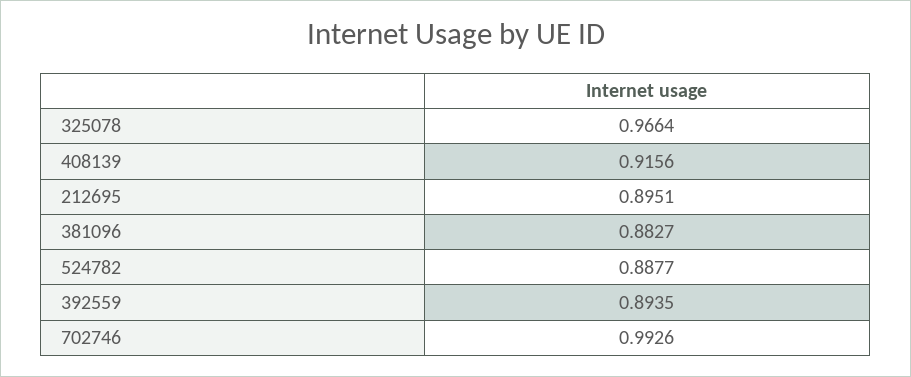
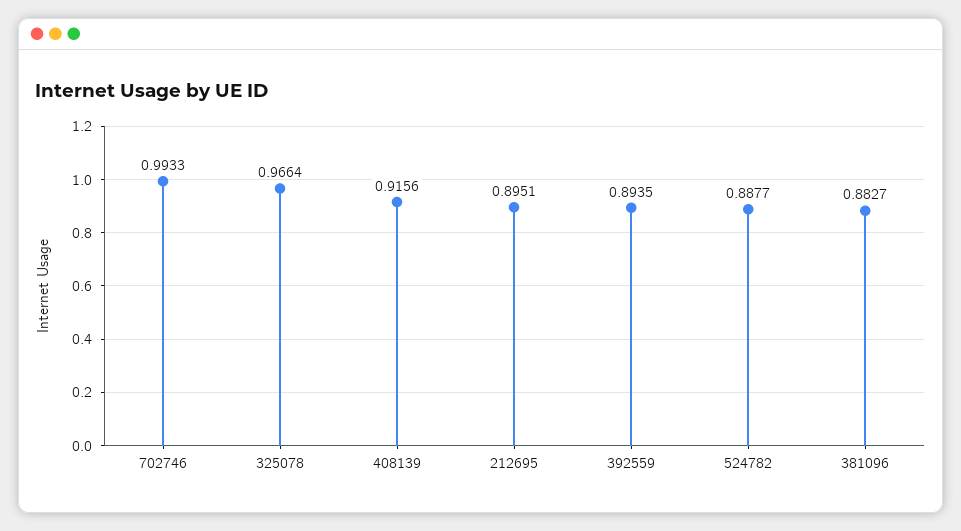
702746: 0.9926 -> 0.9933

